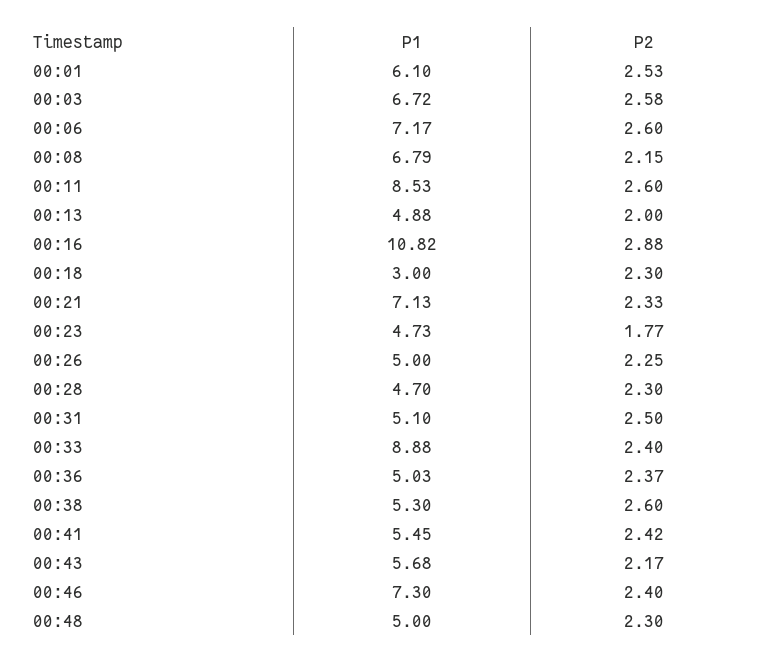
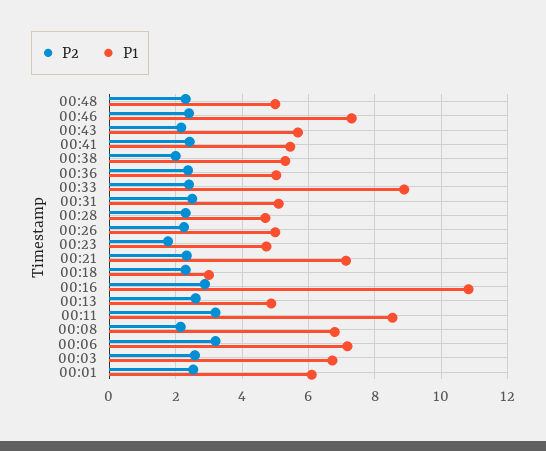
P2, 00:06: 2.6 -> 3.2
P2, 00:11: 2.6 -> 3.2
P2, 00:13: 2 -> 2.6
P2, 00:38: 2.6 -> 2

